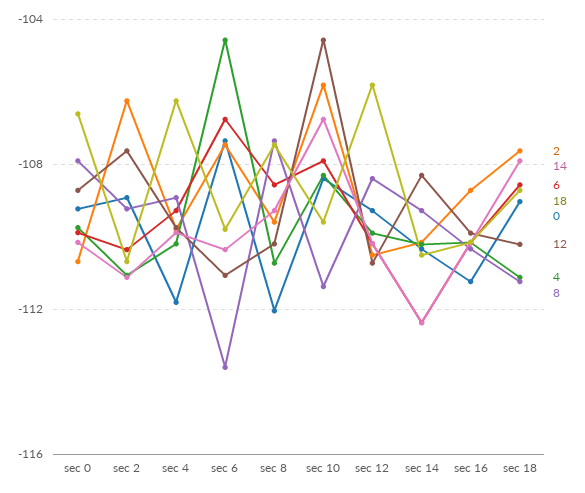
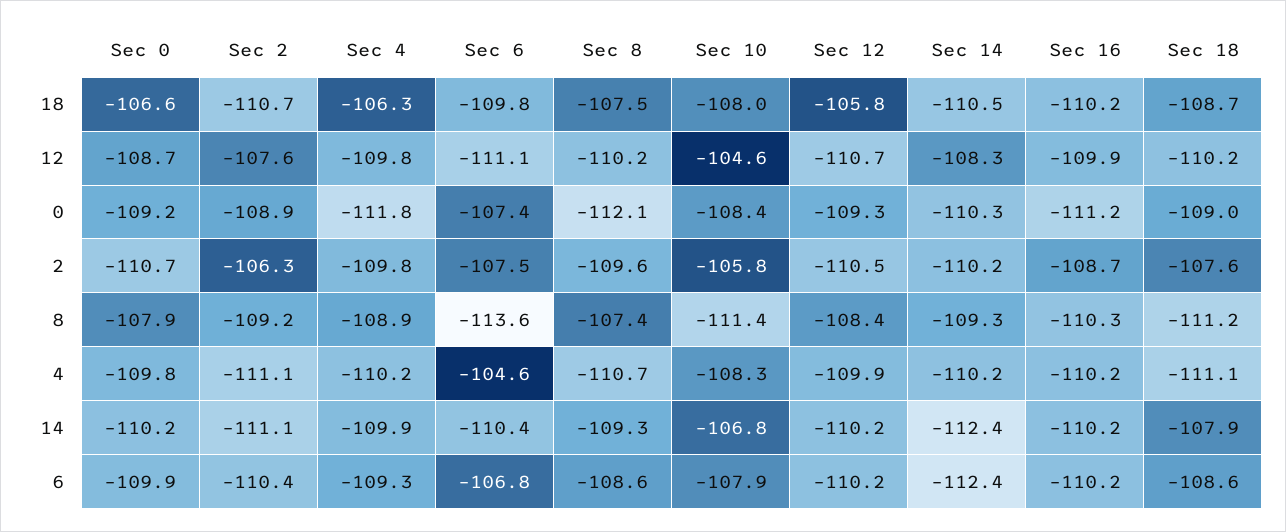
18, sec 10: -109.5 -> -108

